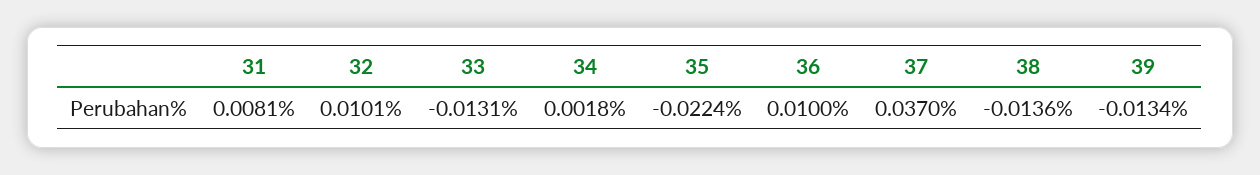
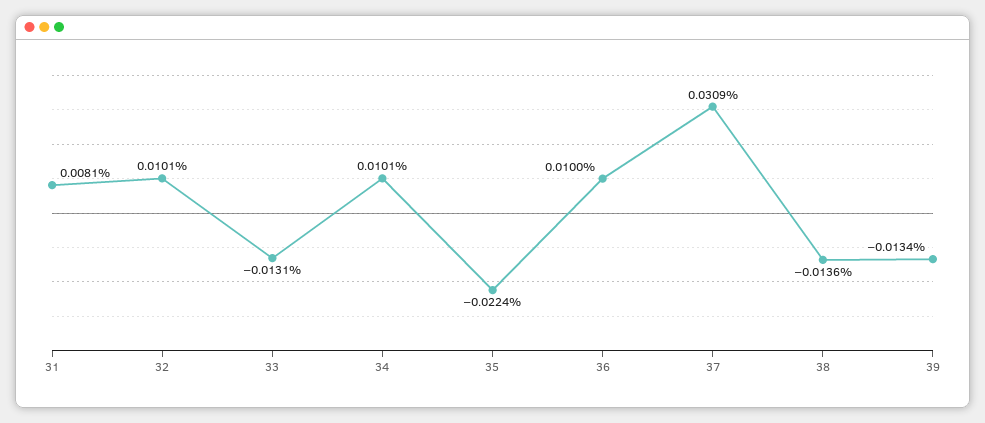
34: 0.0018 -> 0.0101
37: 0.037 -> 0.0309

